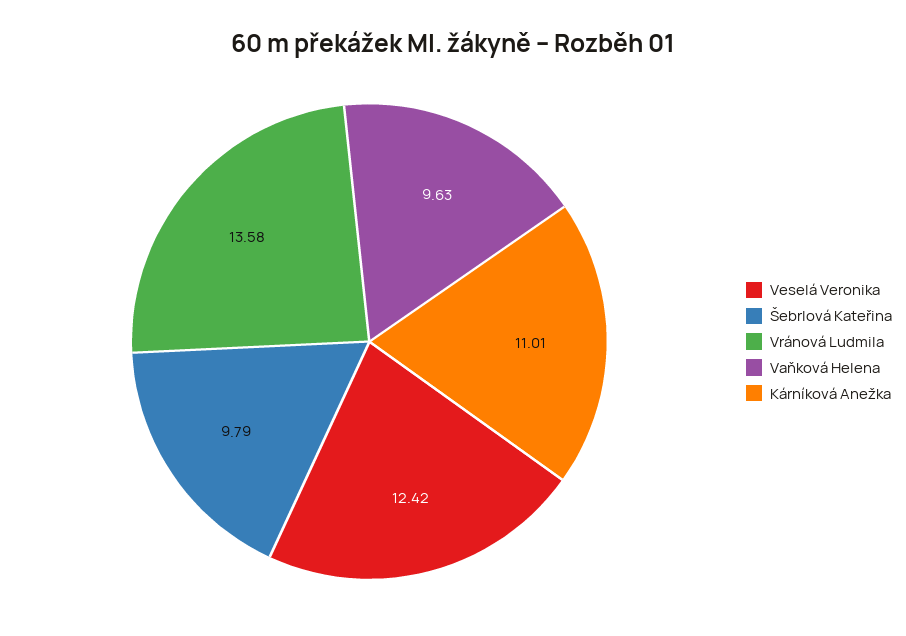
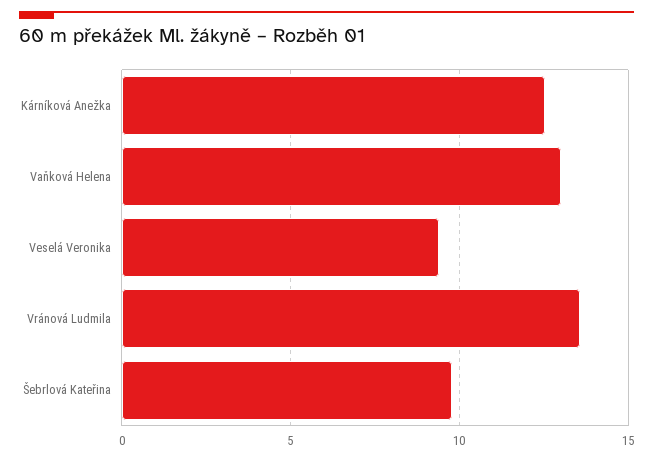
Veselá Veronika: 12.42 -> 9.5
Vaňková Helena: 9.63 -> 13
Kárníková Anežka: 11.01 -> 12.5

